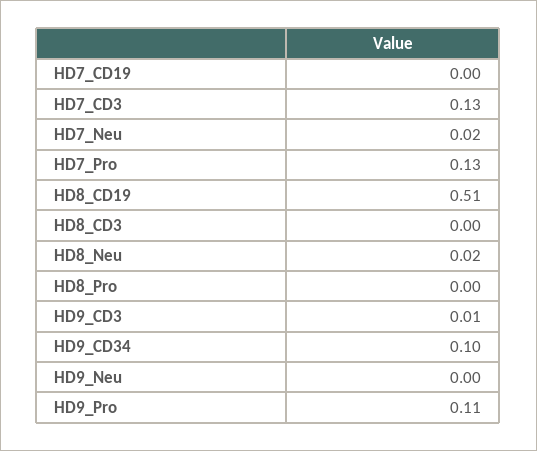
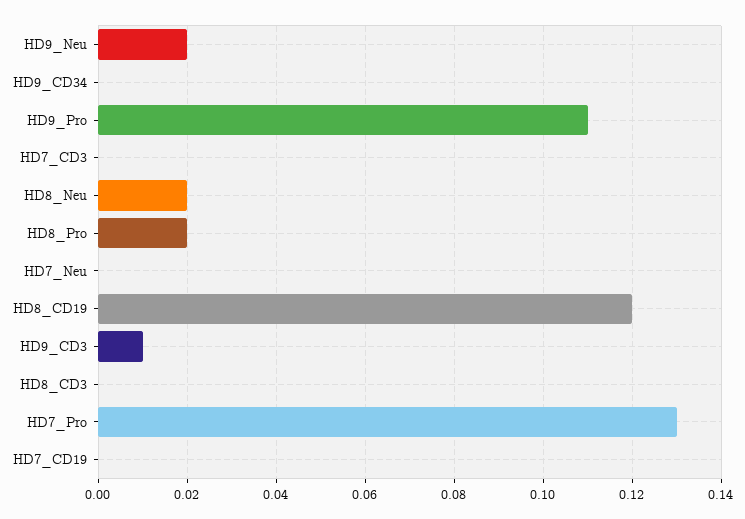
HD7_CD3: 0.13 -> 0
HD7_Neu: 0.02 -> 0
HD8_CD19: 0.51 -> 0.12
HD8_Pro: 0 -> 0.02
HD9_CD34: 0.1 -> 0
HD9_Neu: 0 -> 0.02

